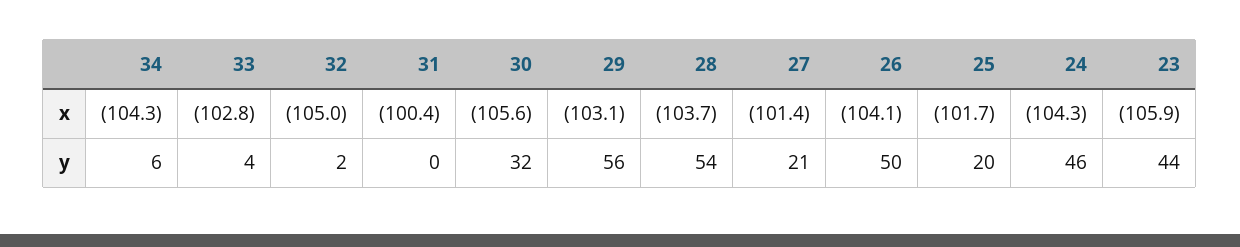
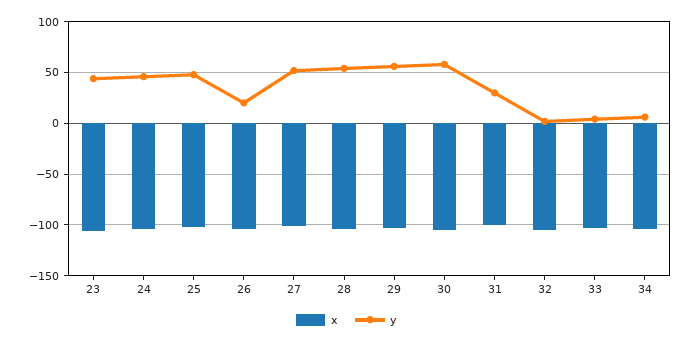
y, 31: 0 -> 30
y, 30: 32 -> 60
y, 27: 21 -> 50
y, 26: 50 -> 20
y, 25: 20 -> 50

